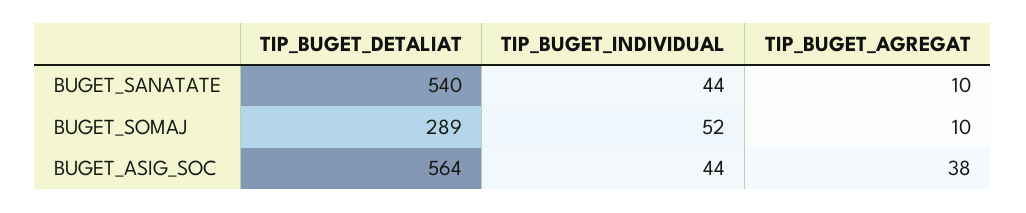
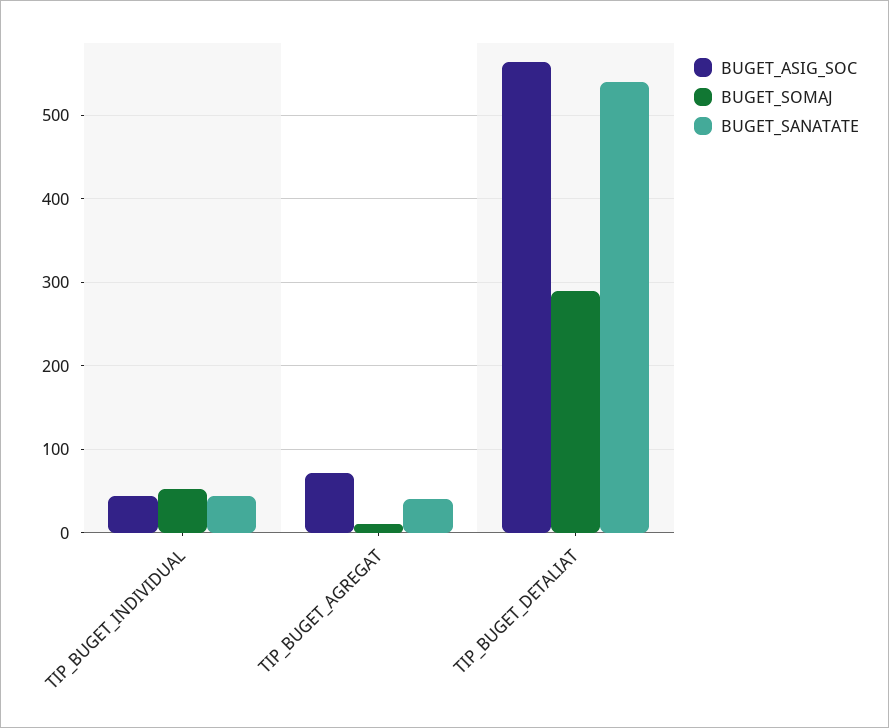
BUGET_SANATATE, TIP_BUGET_AGREGAT: 10 -> 40
BUGET_ASIG_SOC, TIP_BUGET_AGREGAT: 38 -> 70

